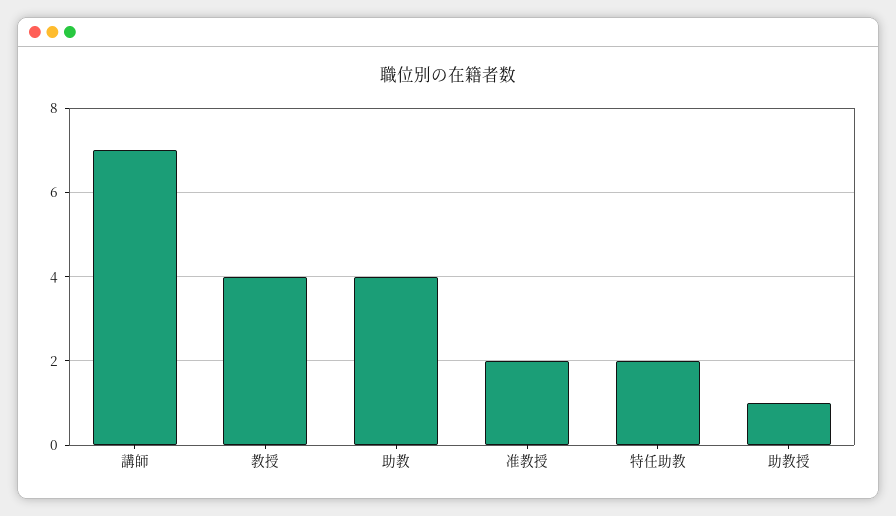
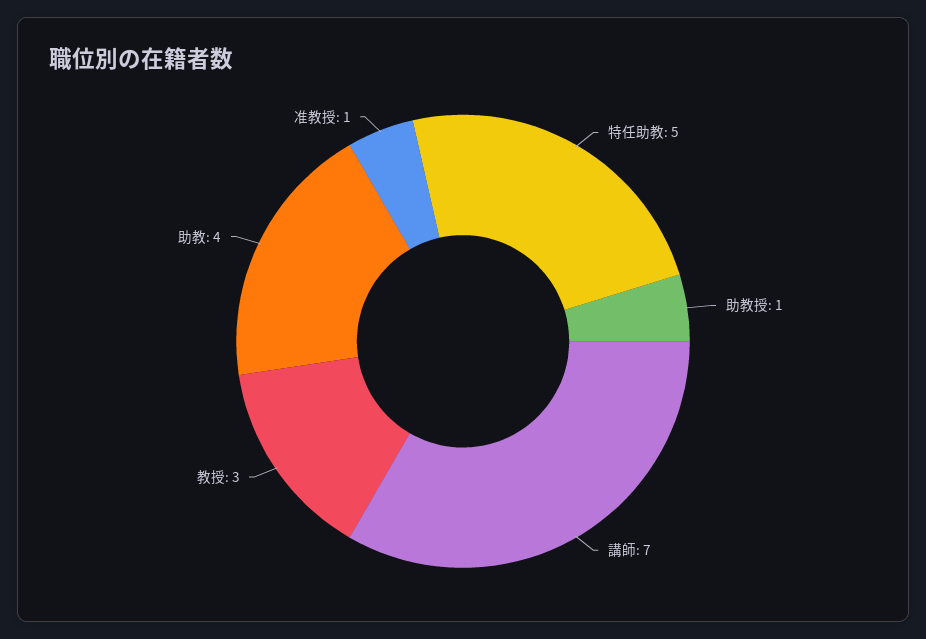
教授: 4 -> 3
准教授: 2 -> 1
特任助教: 2 -> 5

